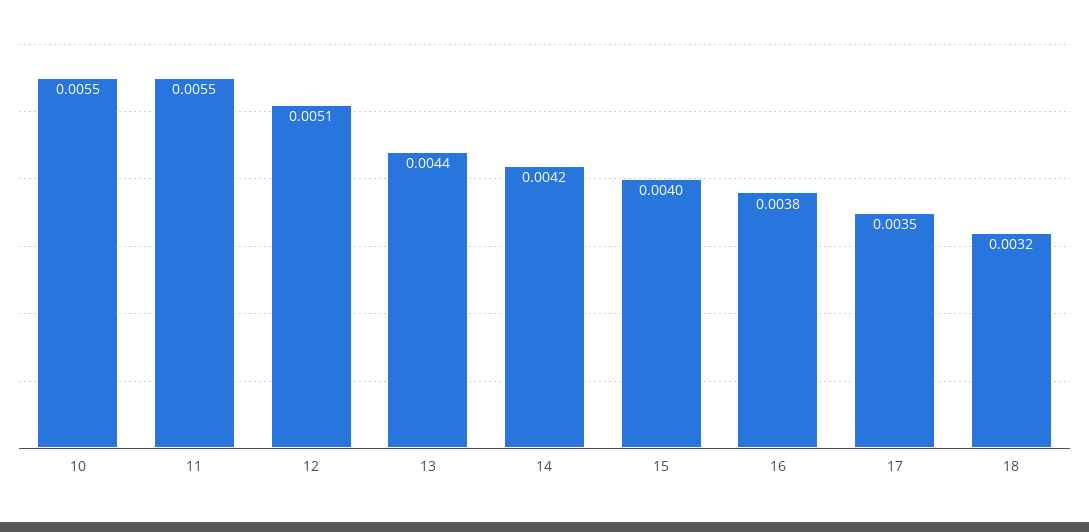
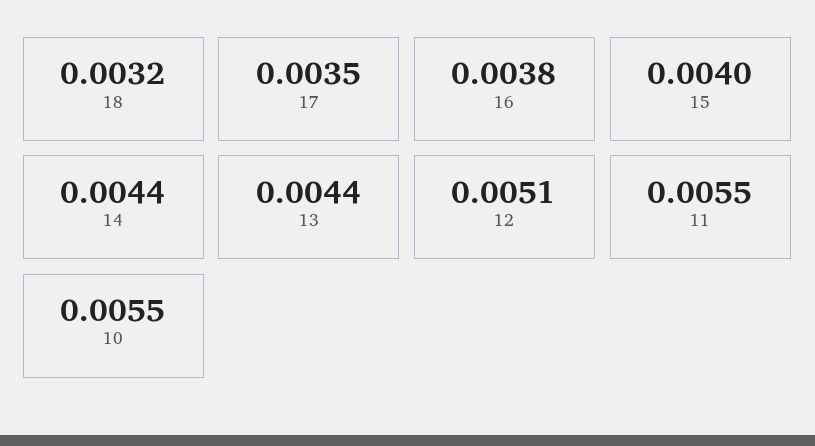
14: 0.0042 -> 0.0044

